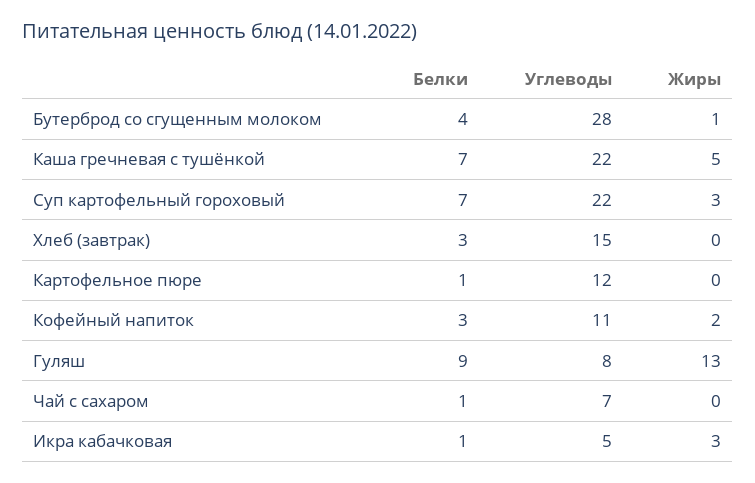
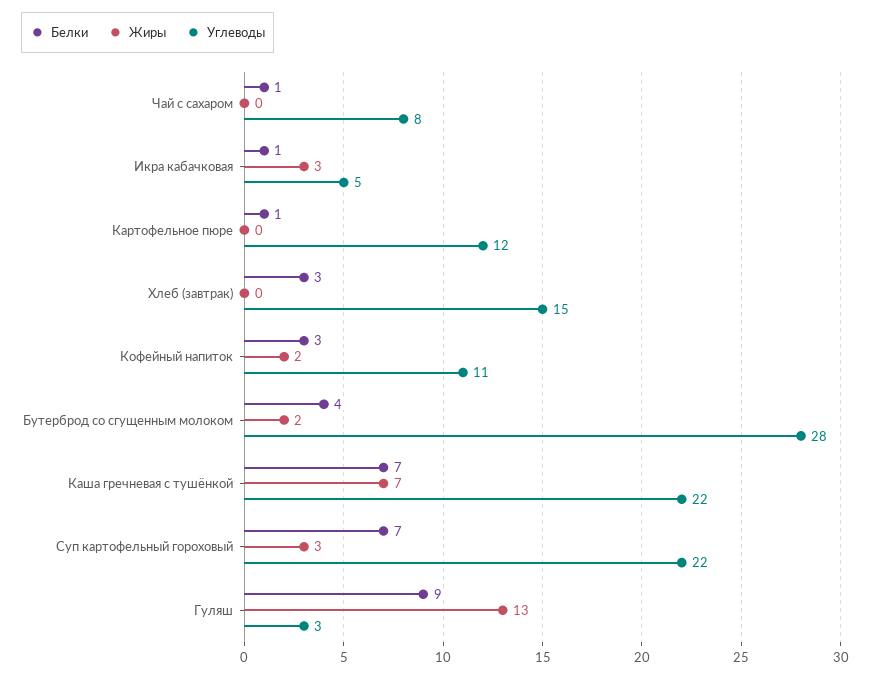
Жиры, Бутерброд со сгущенным молоком: 1 -> 2
Жиры, Каша гречневая с тушёнкой: 5 -> 7
Углеводы, Гуляш: 8 -> 3
Углеводы, Чай с сахаром: 7 -> 8

